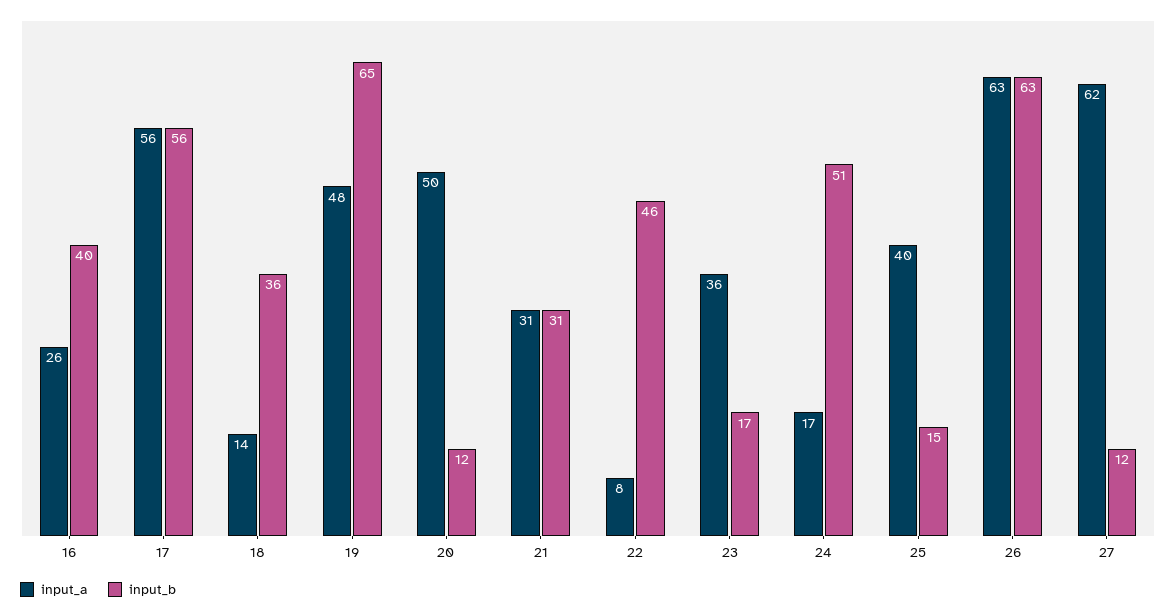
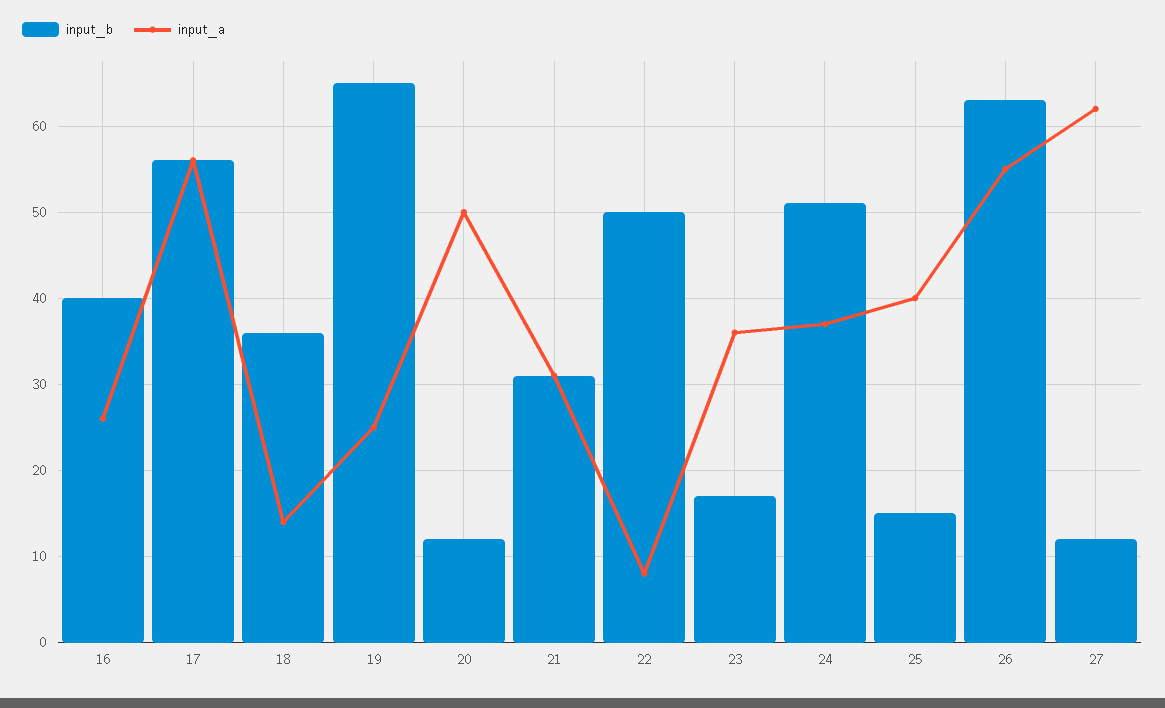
input_a, 19: 48 -> 25
input_b, 22: 46 -> 50
input_a, 24: 17 -> 37
input_a, 26: 63 -> 55

